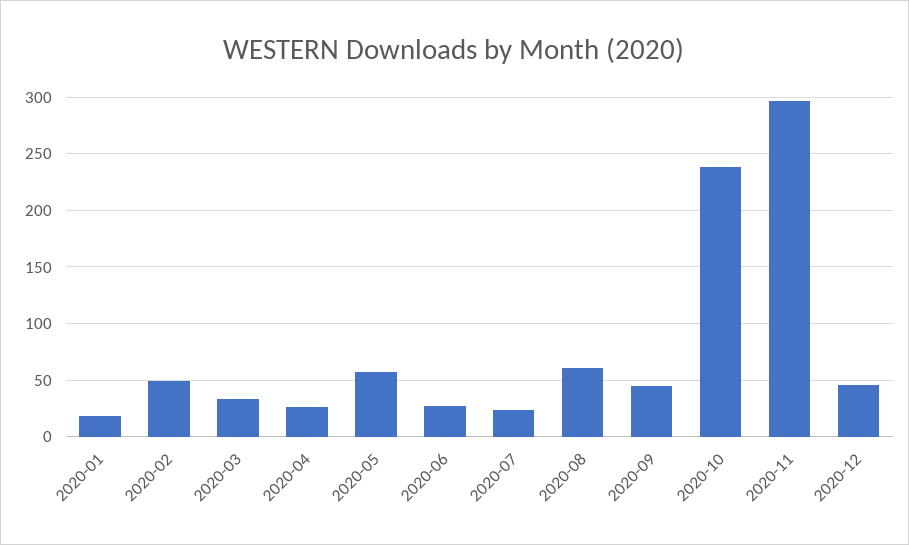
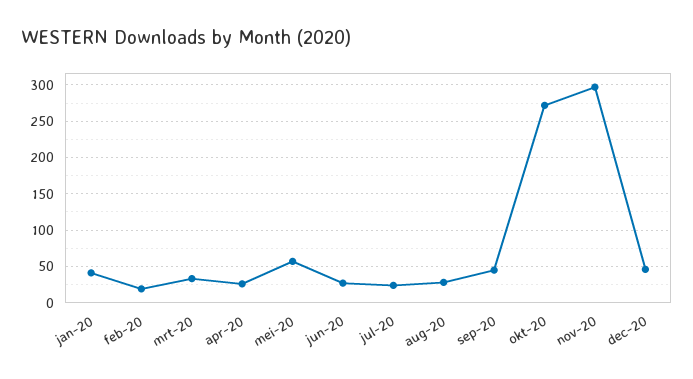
2020-01: 20 -> 40
2020-02: 50 -> 20
2020-08: 60 -> 30
2020-10: 240 -> 270

